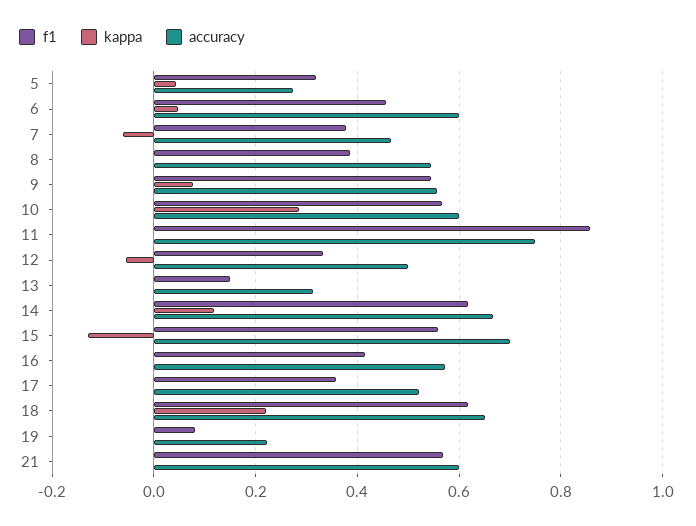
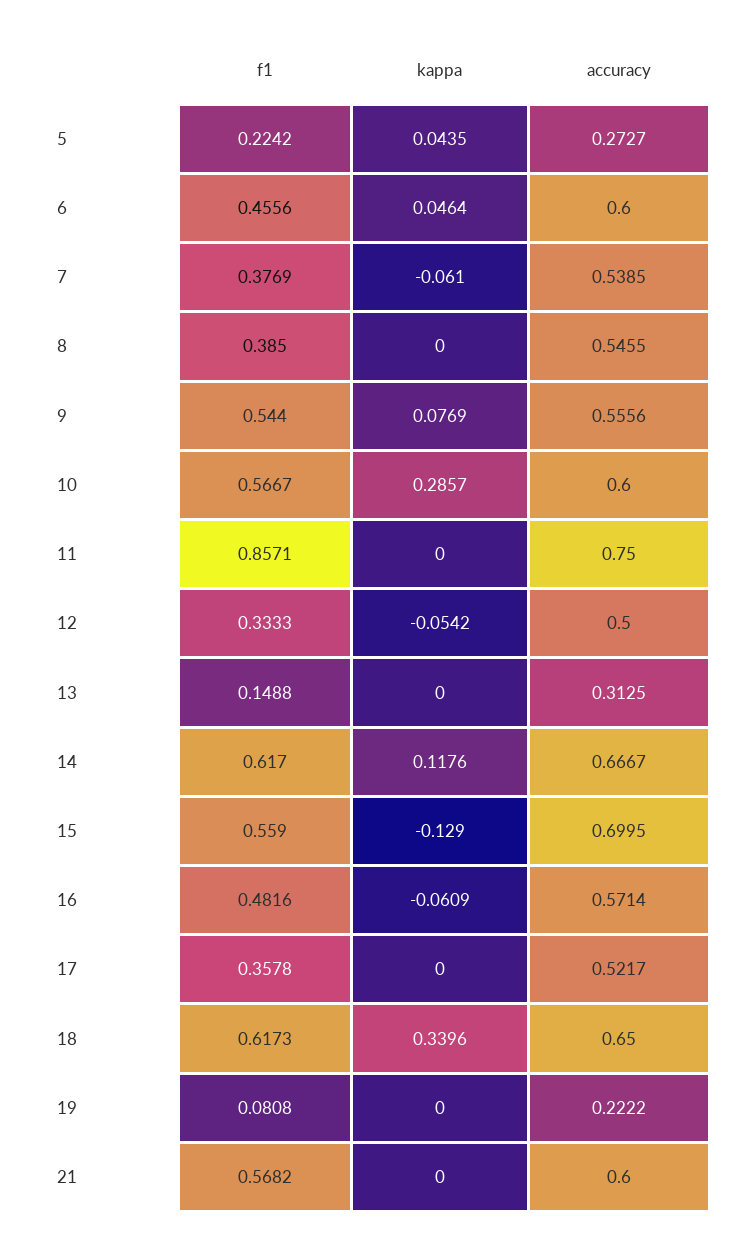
f1, 5: 0.32 -> 0.2242
accuracy, 7: 0.46 -> 0.5385
f1, 16: 0.42 -> 0.4816
kappa, 16: 0 -> -0.0609
kappa, 18: 0.22 -> 0.3396

